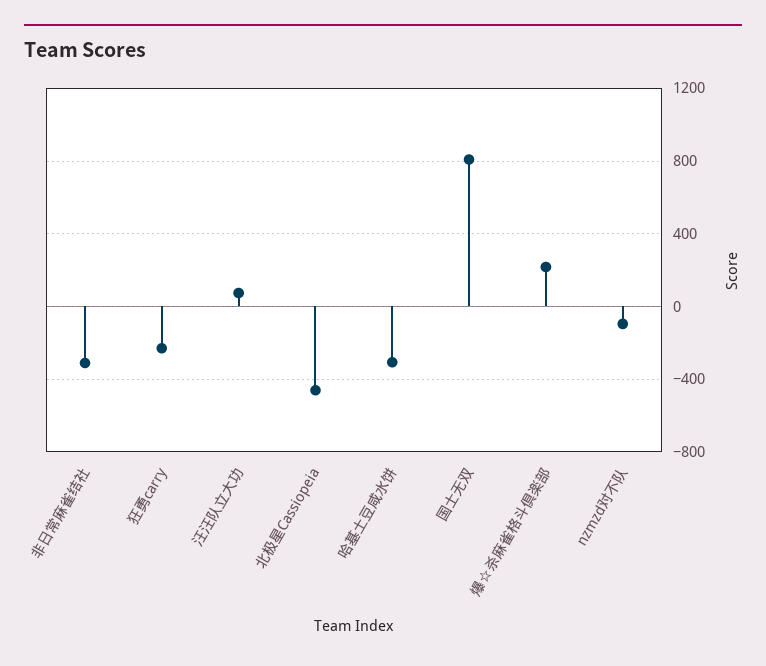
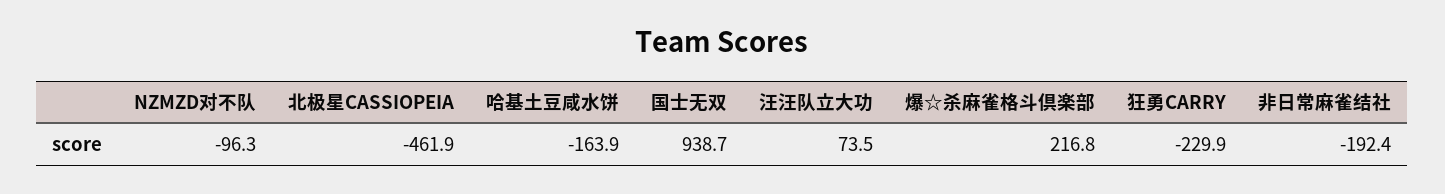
非日常麻雀结社: -300 -> -192.4
哈基土豆咸水饼: -300 -> -163.9
国士无双: 800 -> 938.7

